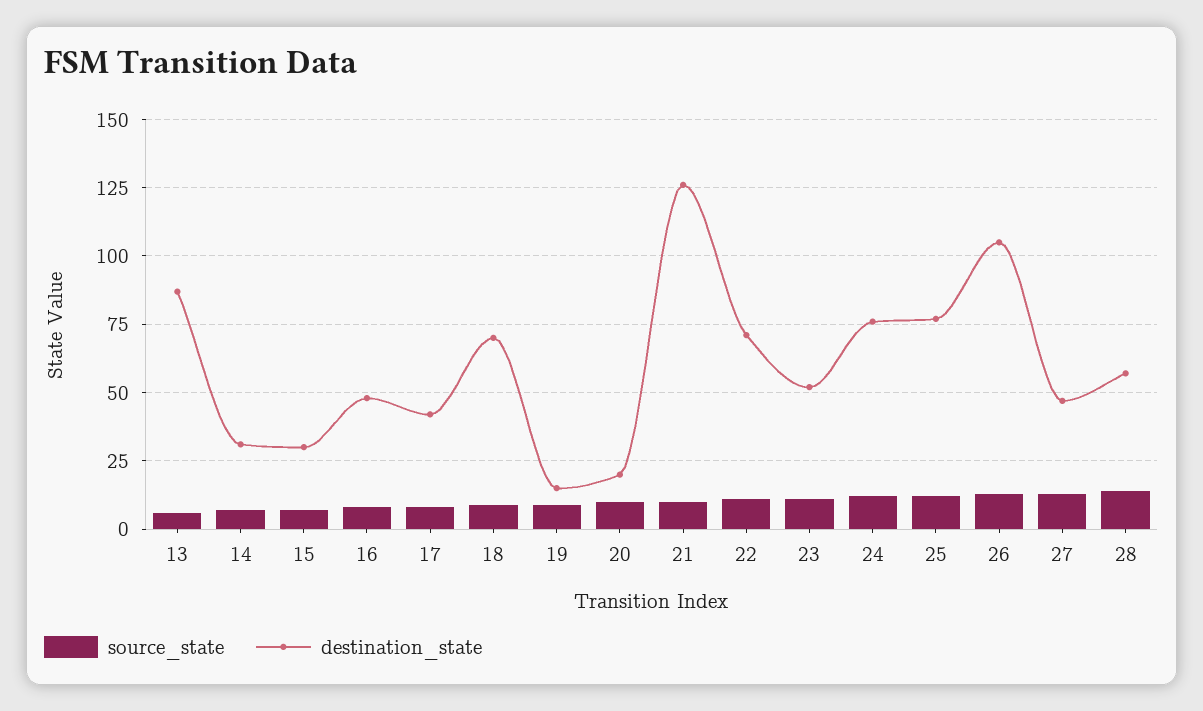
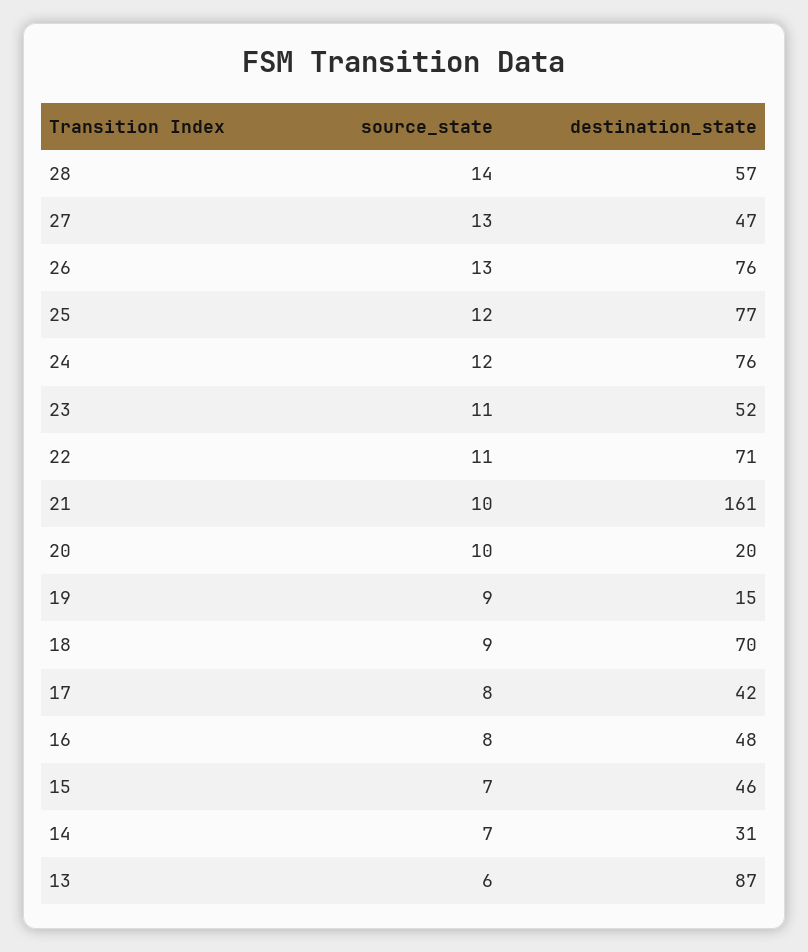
destination_state, 15: 30 -> 46
destination_state, 21: 125 -> 161
destination_state, 26: 105 -> 76

